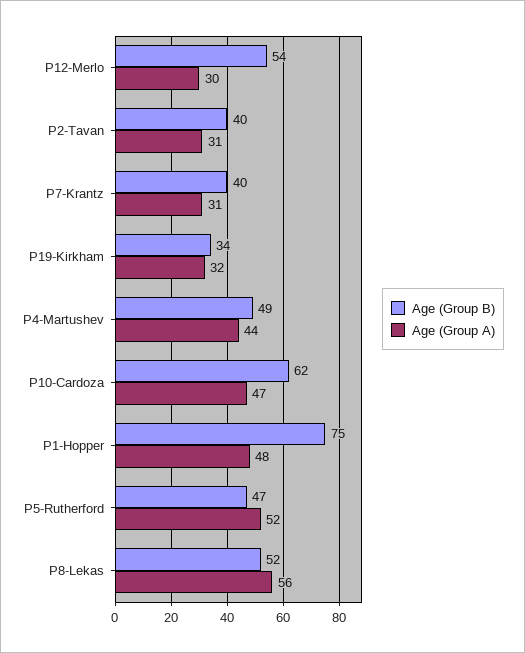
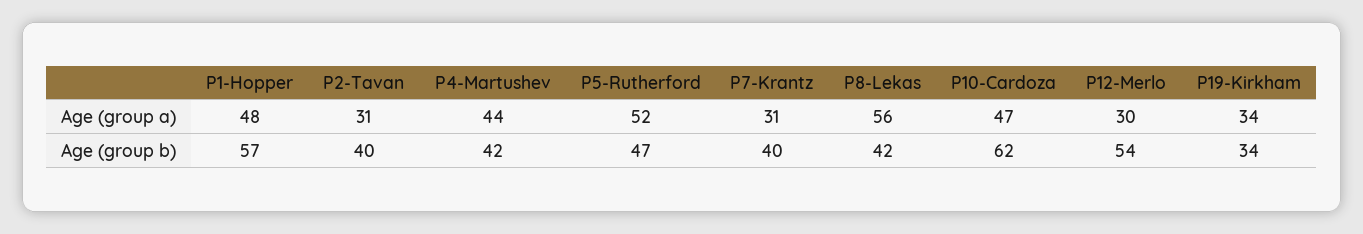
Age (Group A), P19-Kirkham: 32 -> 34
Age (Group B), P4-Martushev: 49 -> 42
Age (Group B), P1-Hopper: 75 -> 57
Age (Group B), P8-Lekas: 52 -> 42

